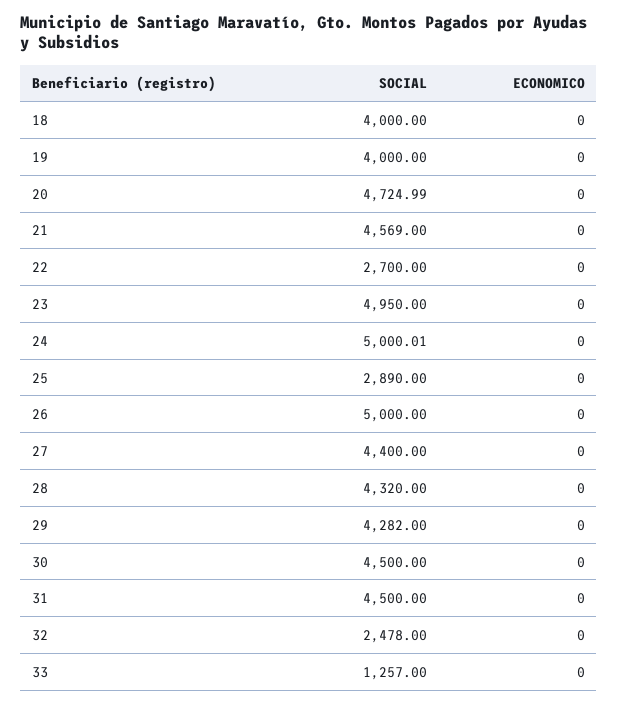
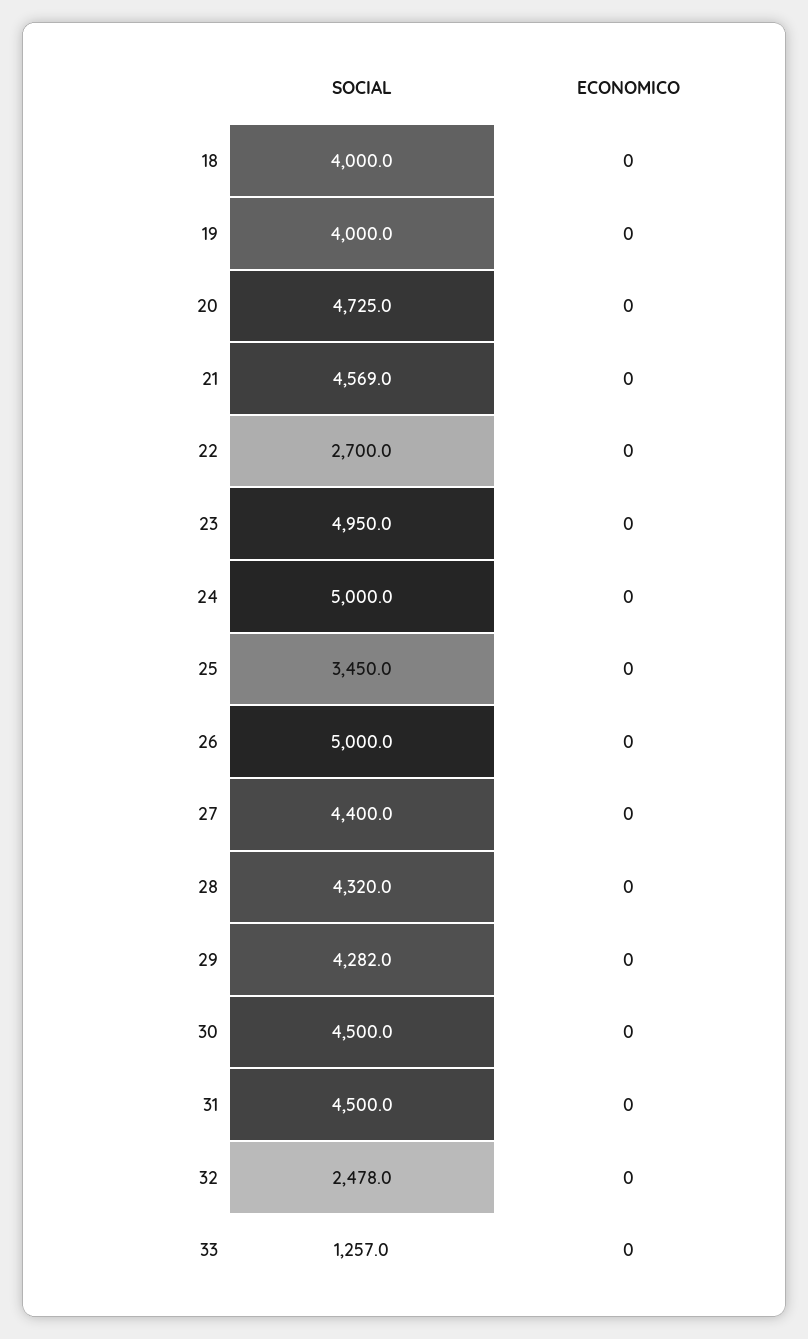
SOCIAL, 25: 2890 -> 3450

